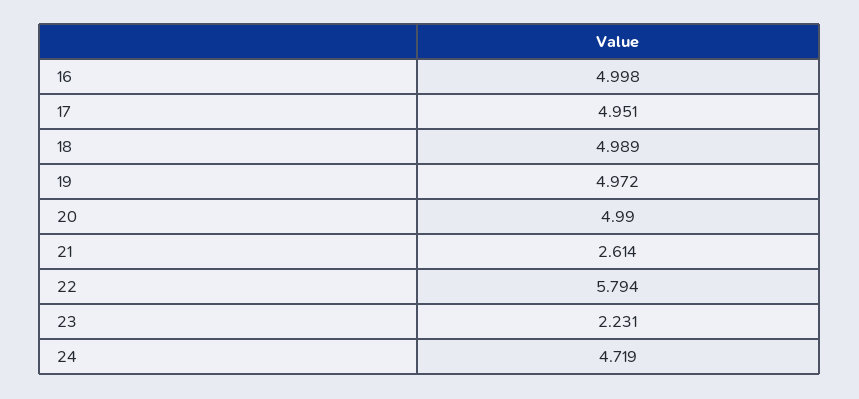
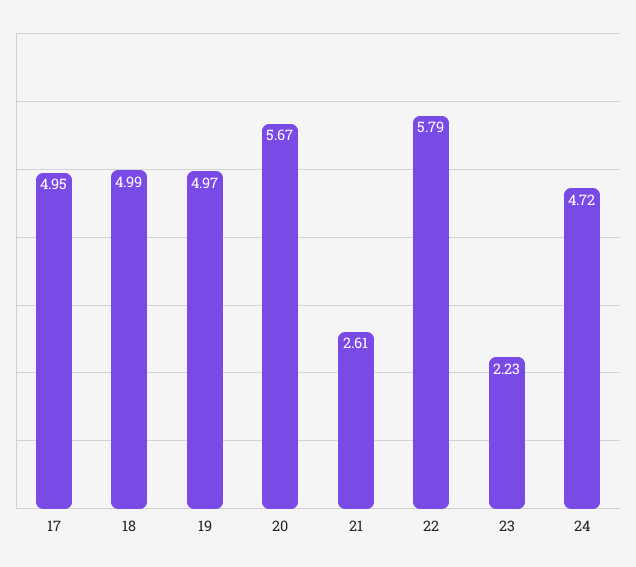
16: 4.998 -> none
20: 4.99 -> 5.67

